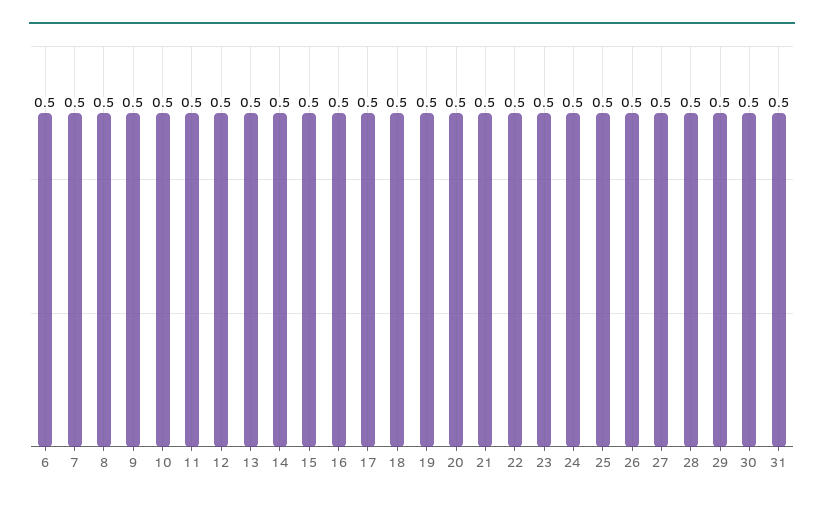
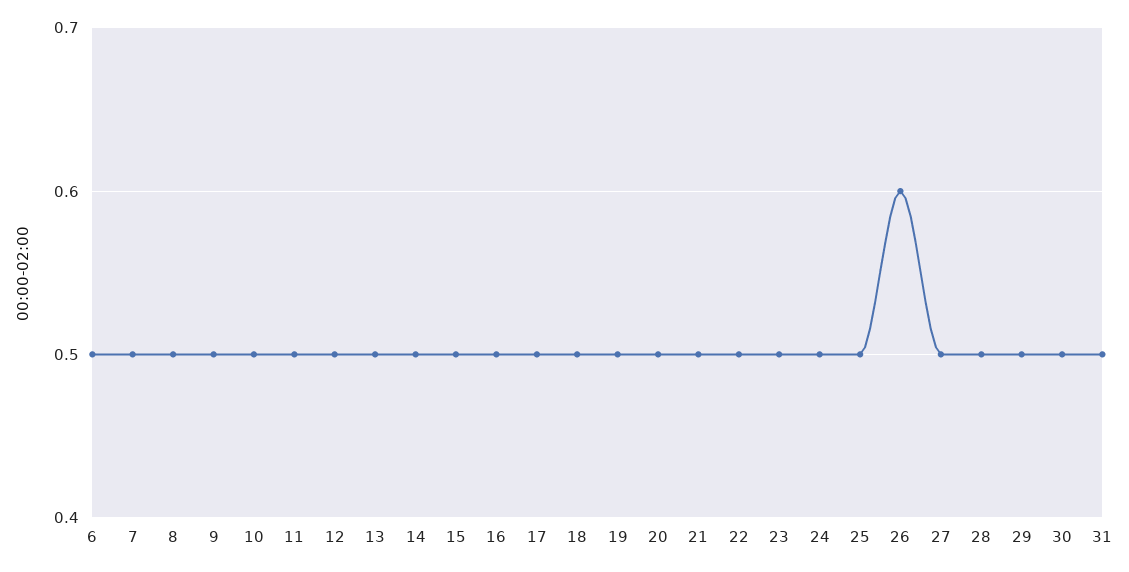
26: 0.5 -> 0.6

